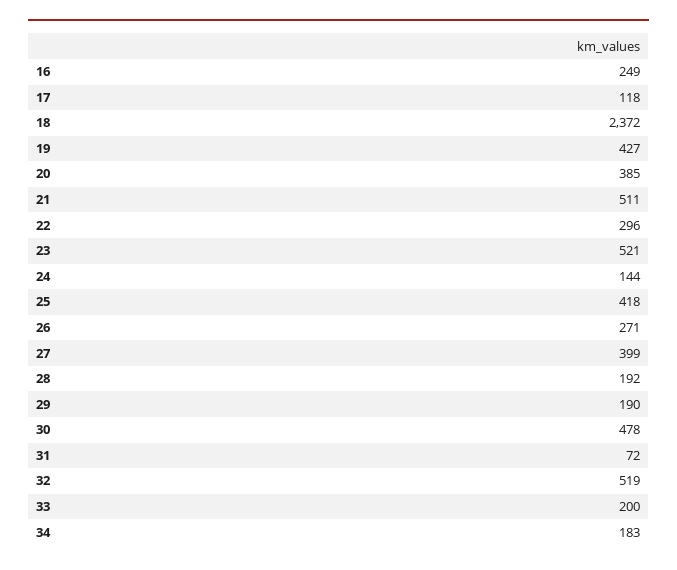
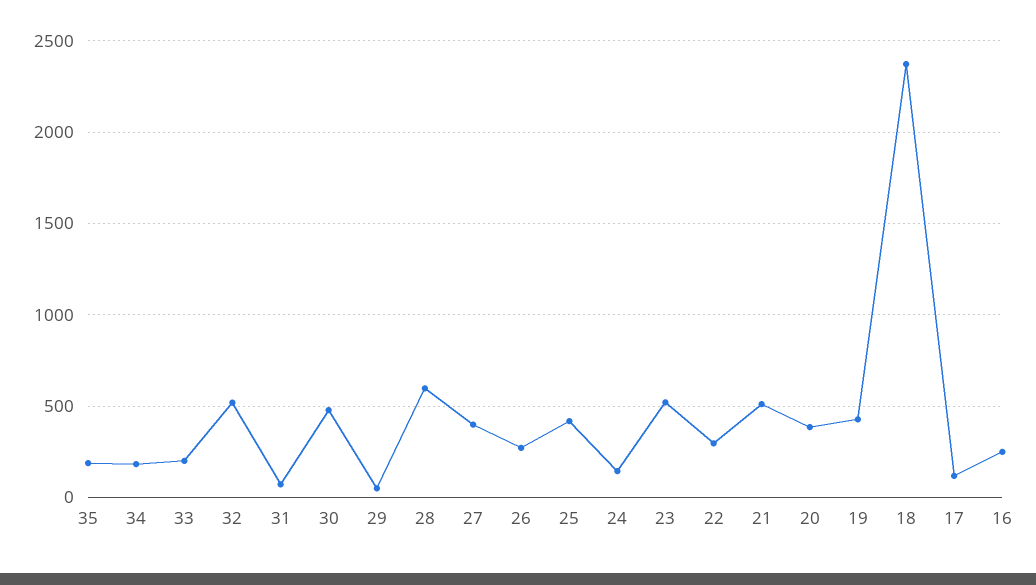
28: 192 -> 600
29: 190 -> 50
35: none -> 200

